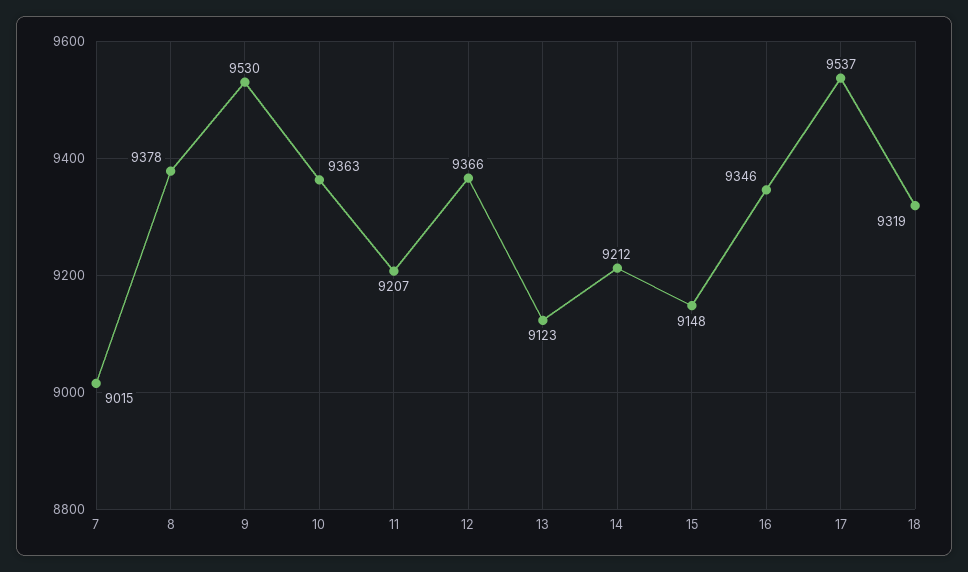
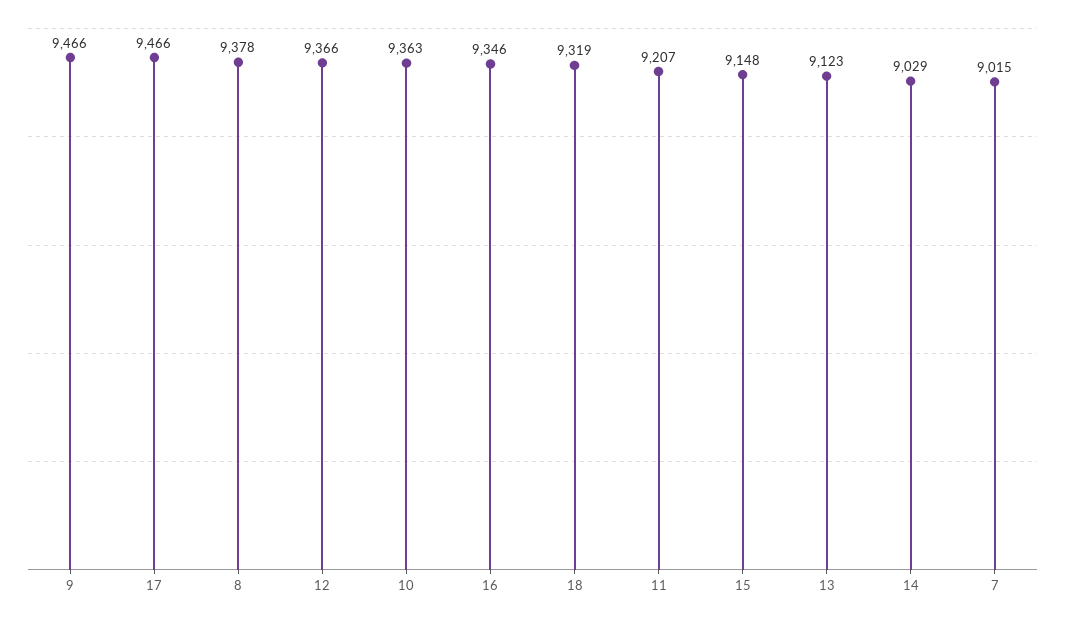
9: 9530 -> 9466
14: 9212 -> 9029
17: 9537 -> 9466

